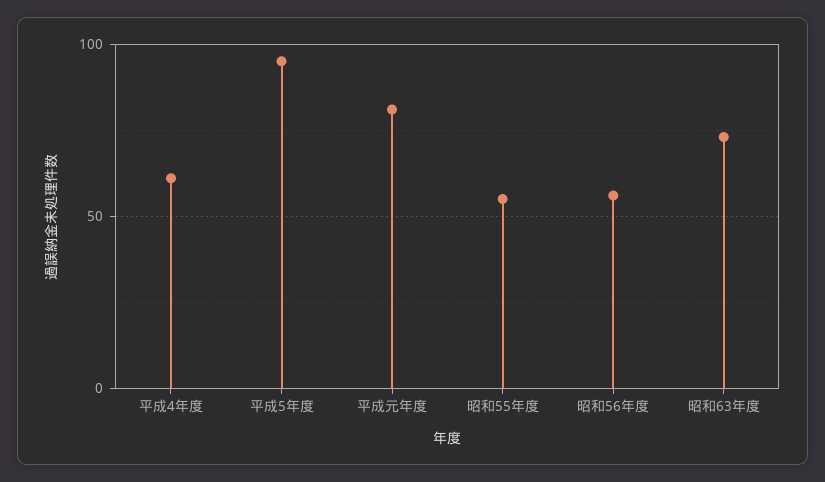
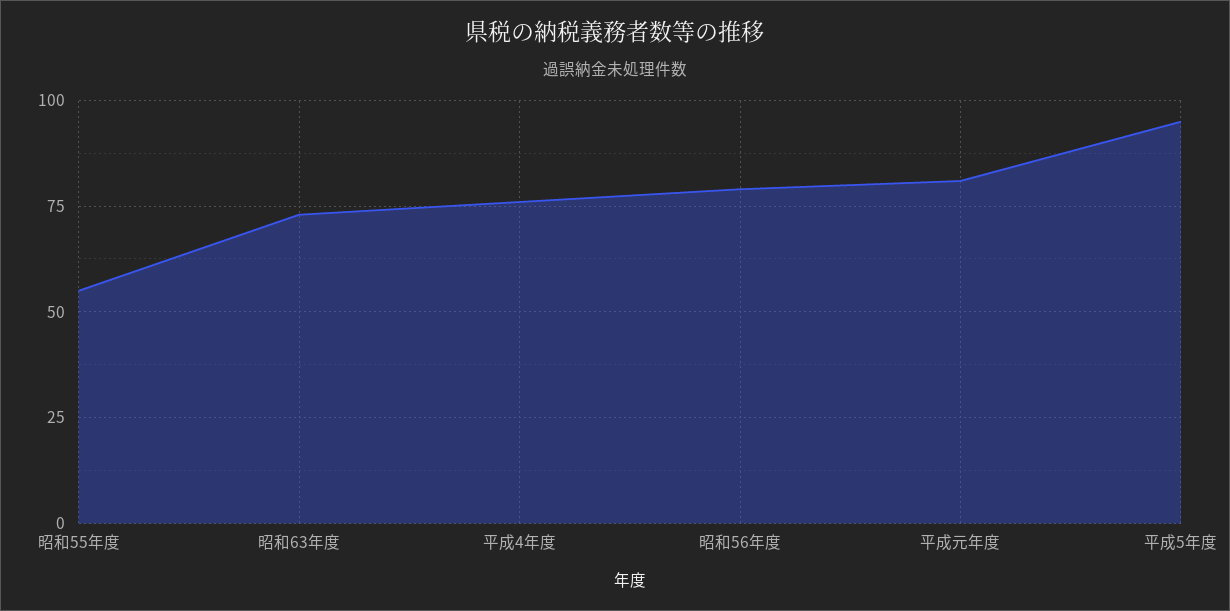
平成4年度: 60 -> 75
昭和56年度: 55 -> 80

